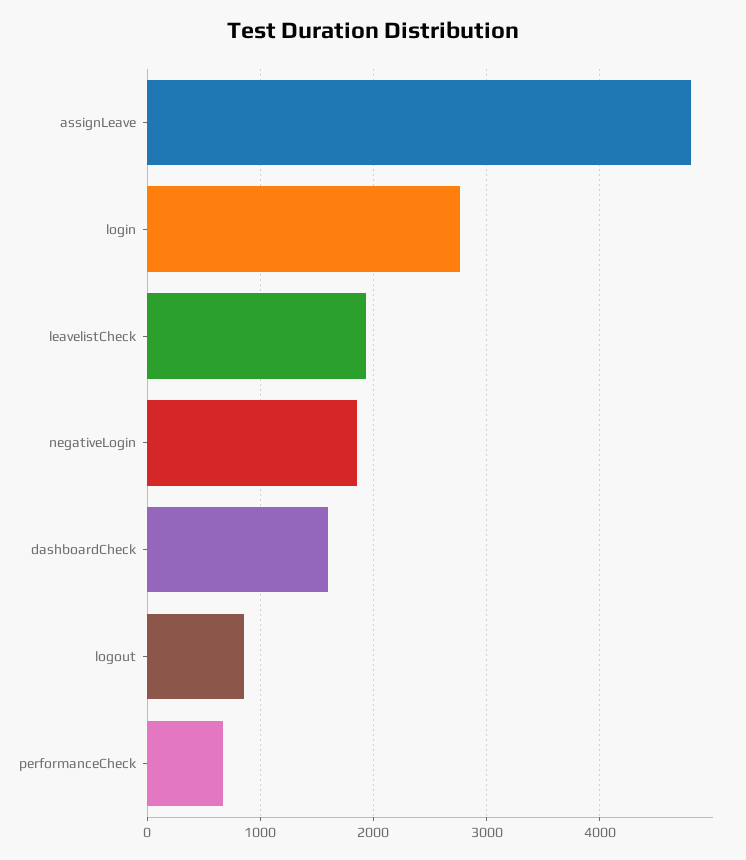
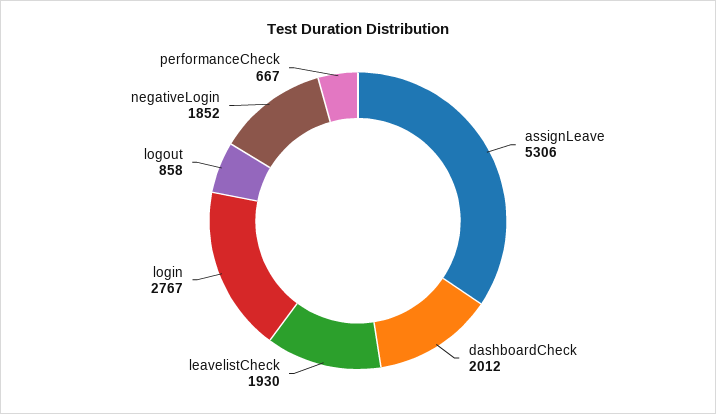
assignLeave: 4800 -> 5306
dashboardCheck: 1600 -> 2012

